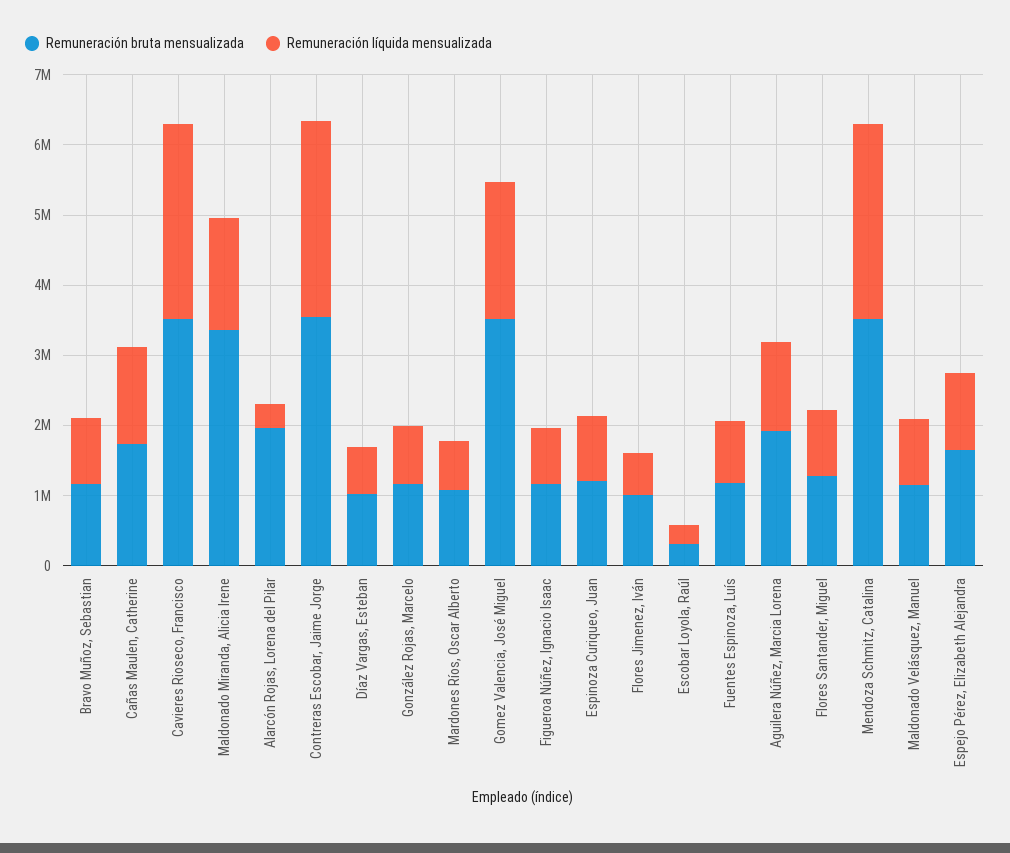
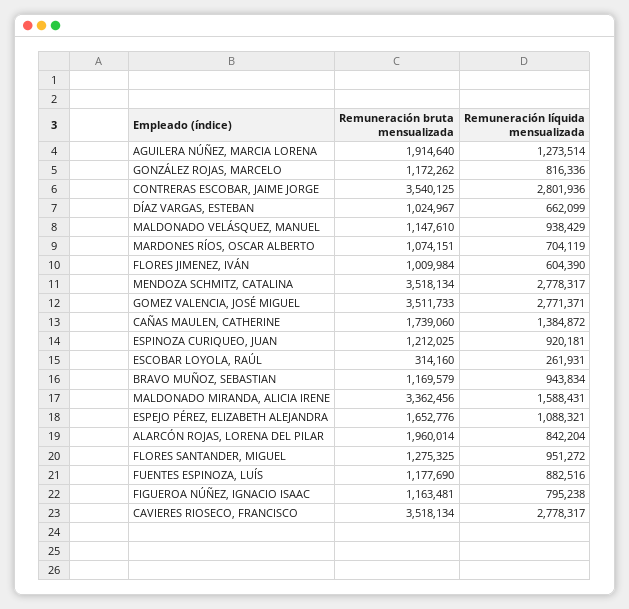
Remuneración líquida mensualizada, Alarcón Rojas, Lorena del Pilar: 400000 -> 842204
Remuneración líquida mensualizada, Gomez Valencia, José Miguel: 2000000 -> 2771371

